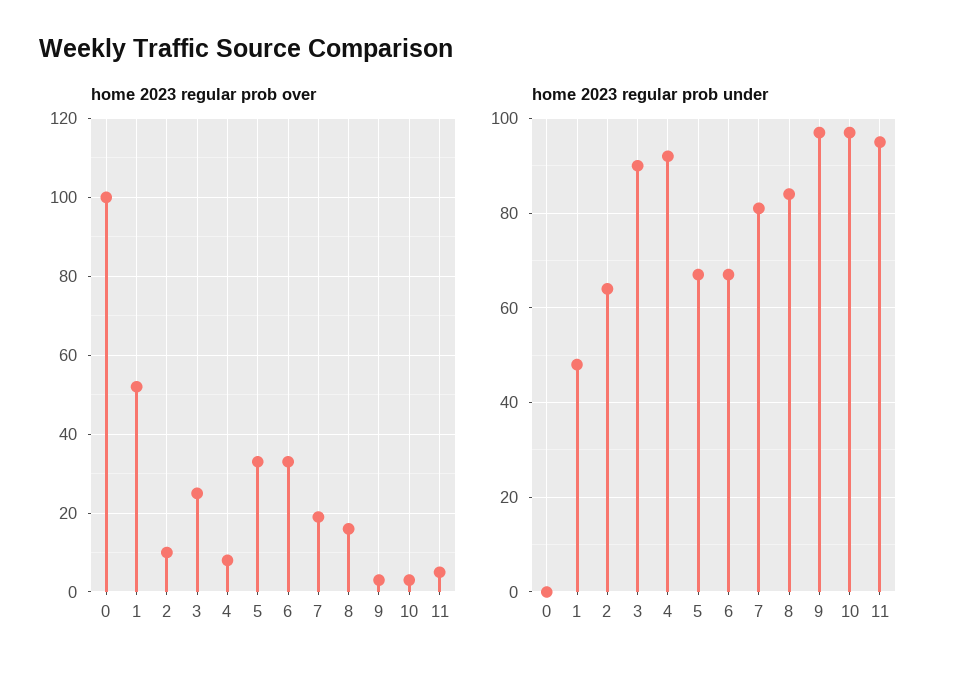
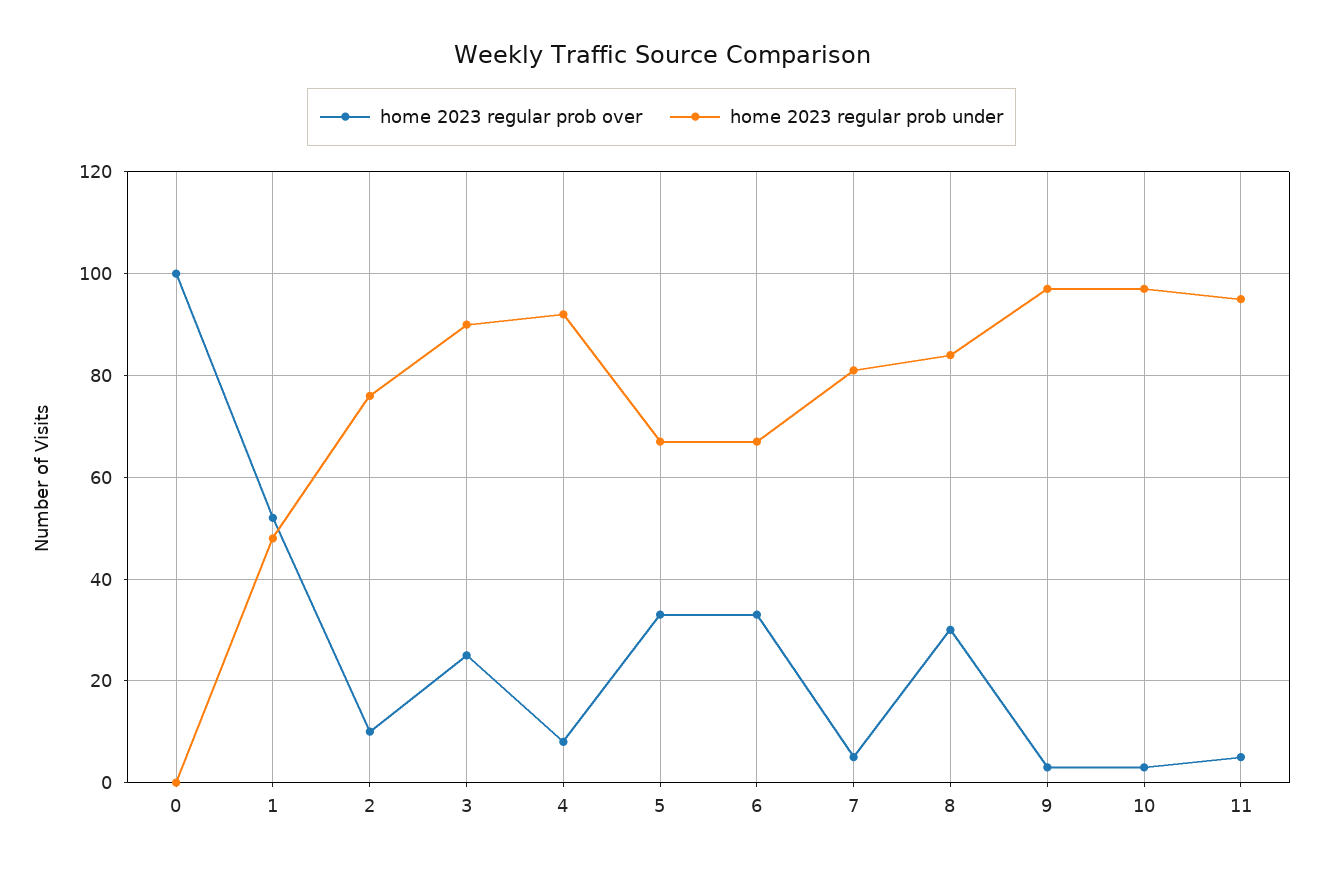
home 2023 regular prob over, 7: 20 -> 5
home 2023 regular prob over, 8: 15 -> 30
home 2023 regular prob under, 2: 65 -> 75

